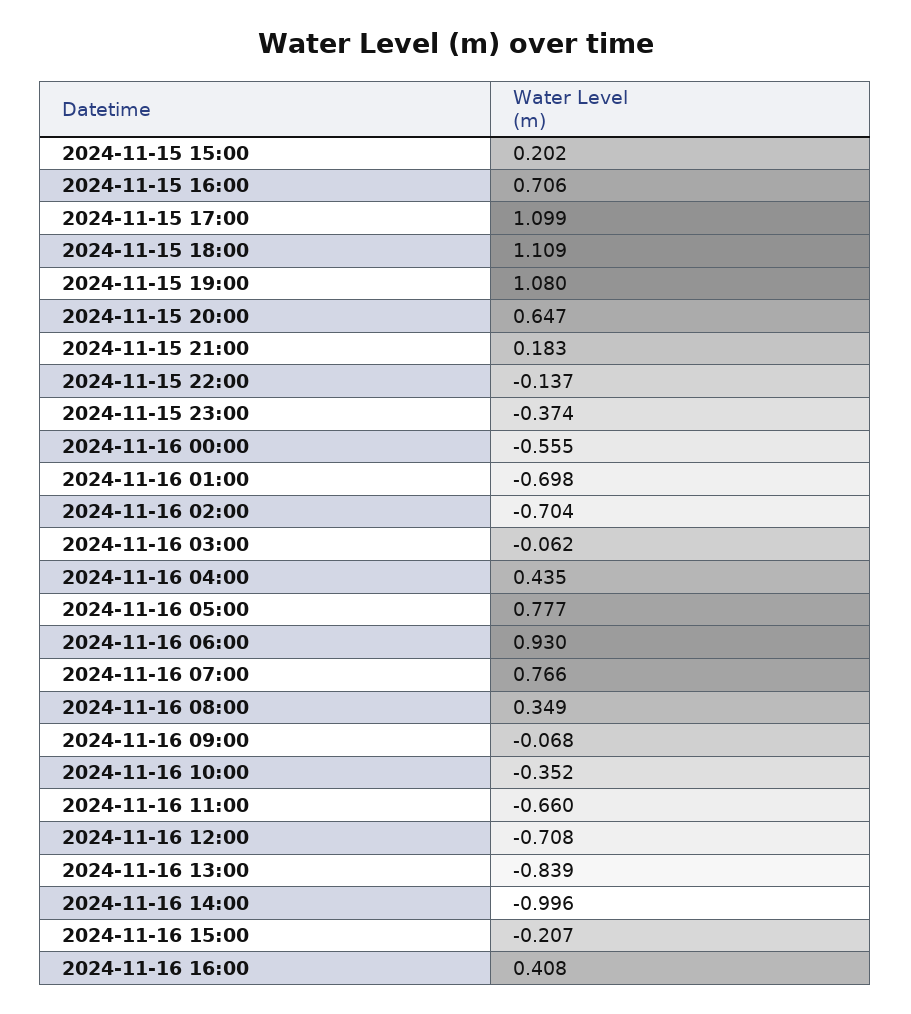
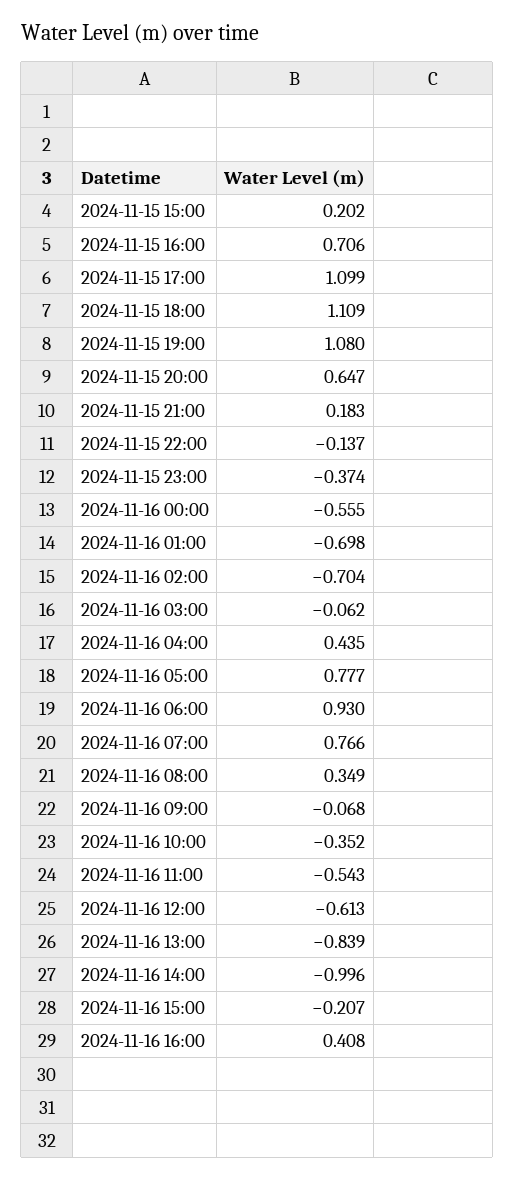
2024-11-16 11:00: -0.66 -> -0.543
2024-11-16 12:00: -0.708 -> -0.613

